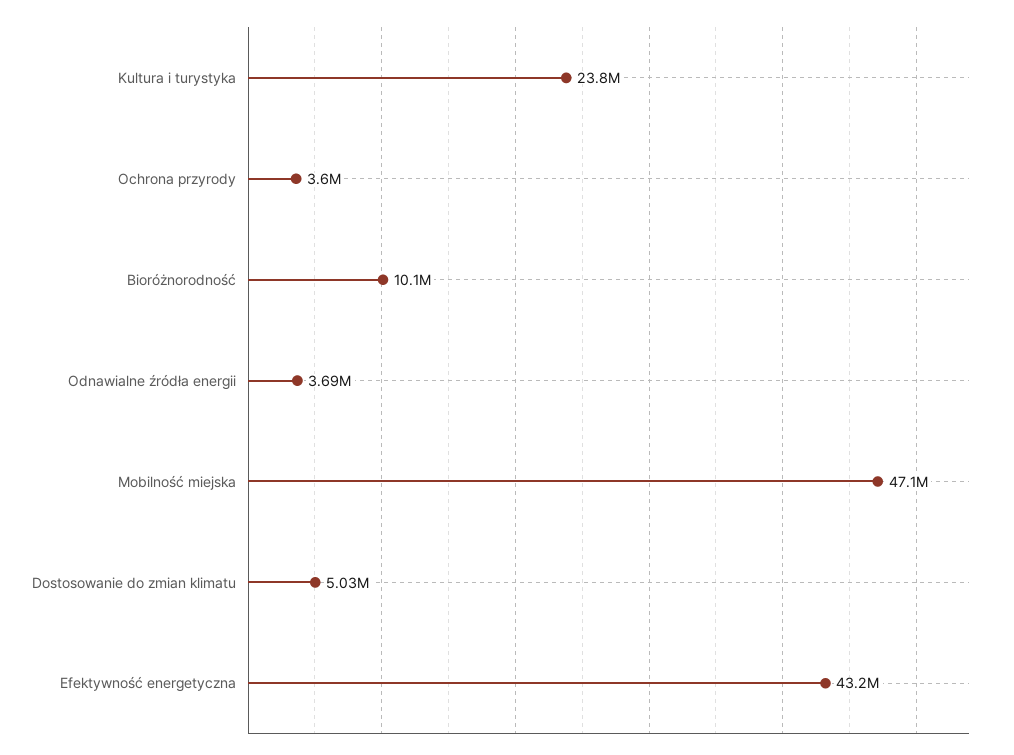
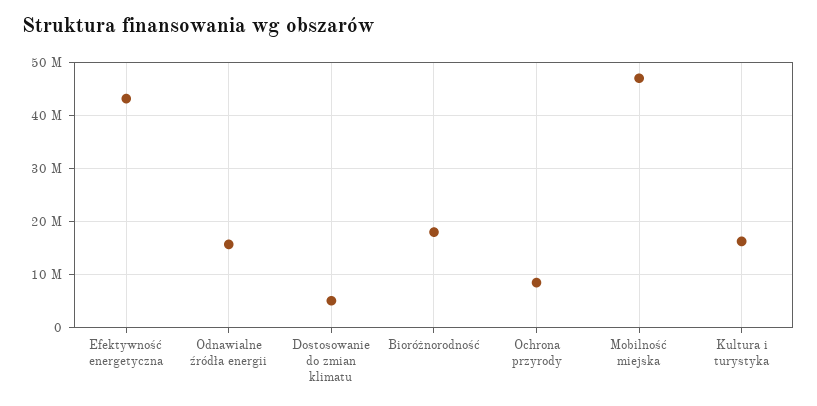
Kultura i turystyka: 23800000 -> 16000000
Ochrona przyrody: 3600000 -> 8000000
Bioróżnorodność: 10100000 -> 18000000
Odnawialne źródła energii: 3690000 -> 16000000

